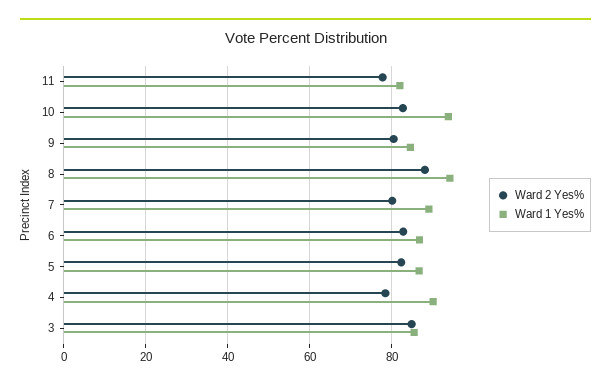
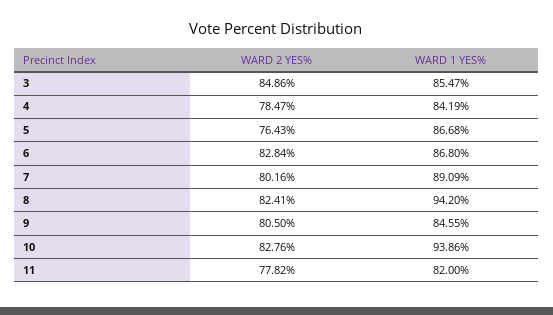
Ward 2 Yes%, 8: 88 -> 82.41
Ward 2 Yes%, 5: 82 -> 76.43
Ward 1 Yes%, 4: 90 -> 84.19

